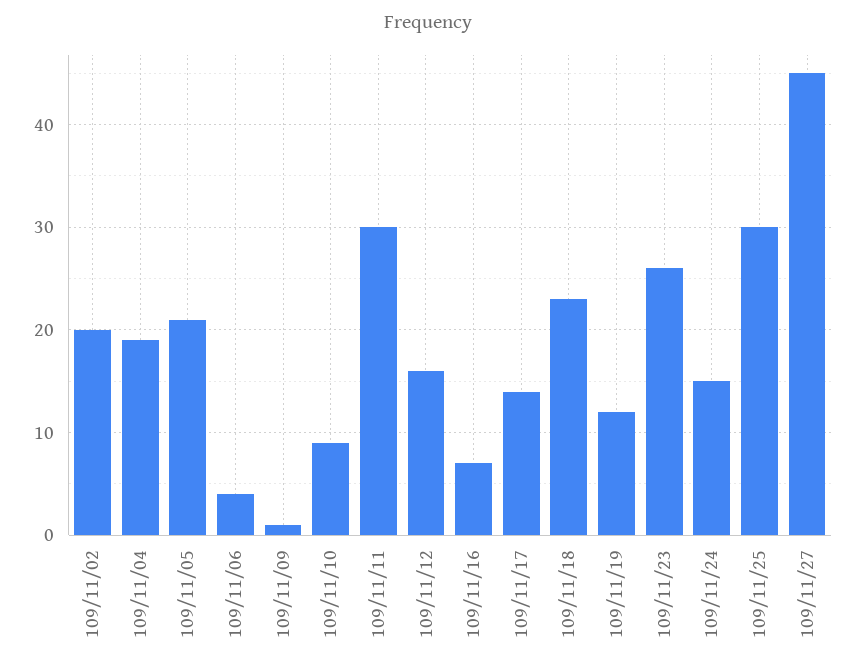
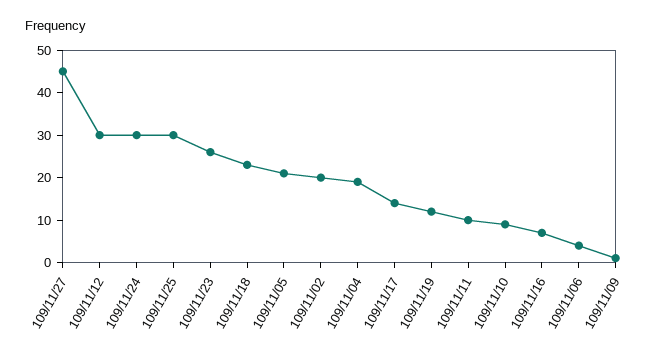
109/11/11: 30 -> 10
109/11/12: 16 -> 30
109/11/24: 15 -> 30

